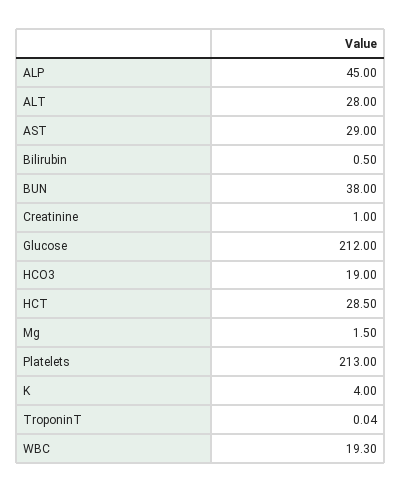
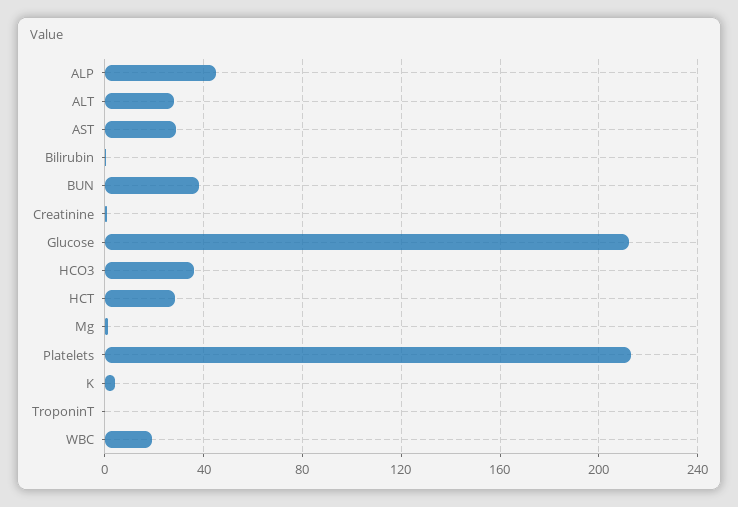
HCO3: 19 -> 35

